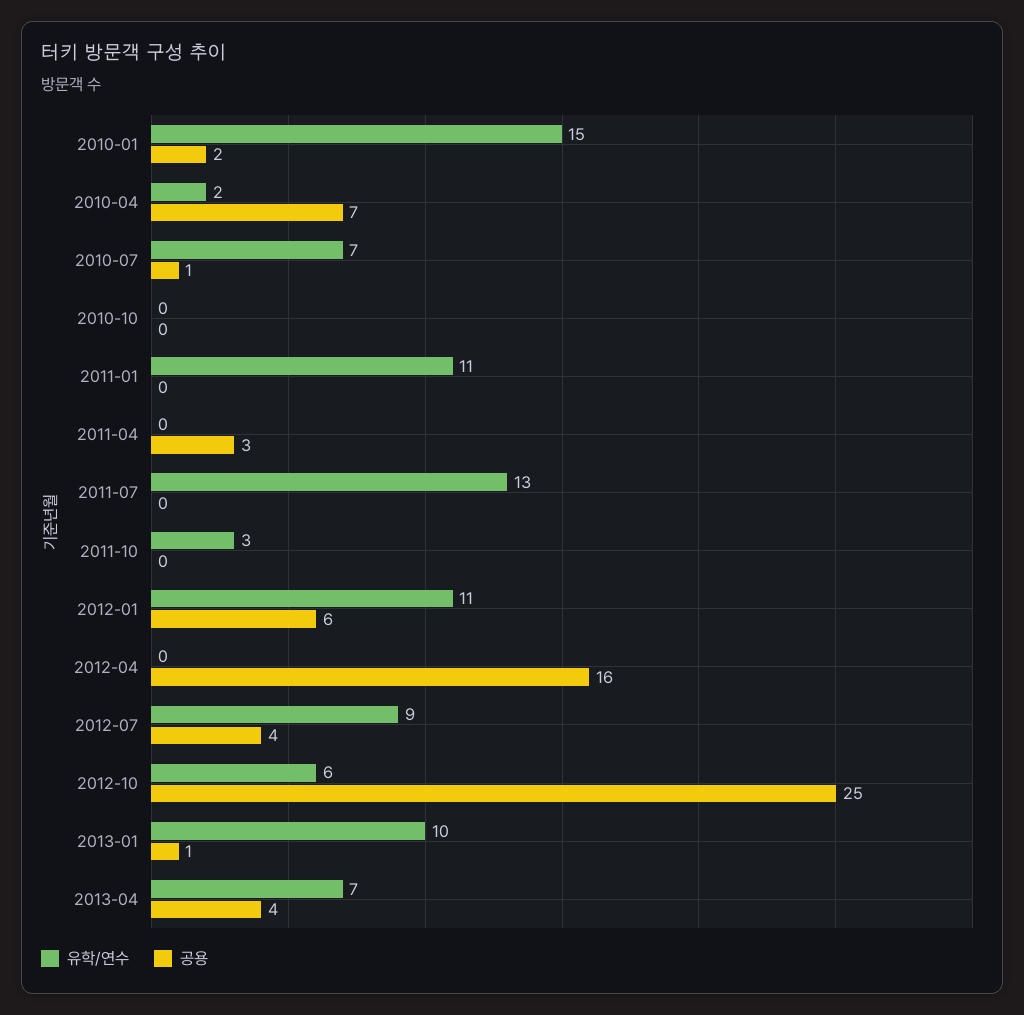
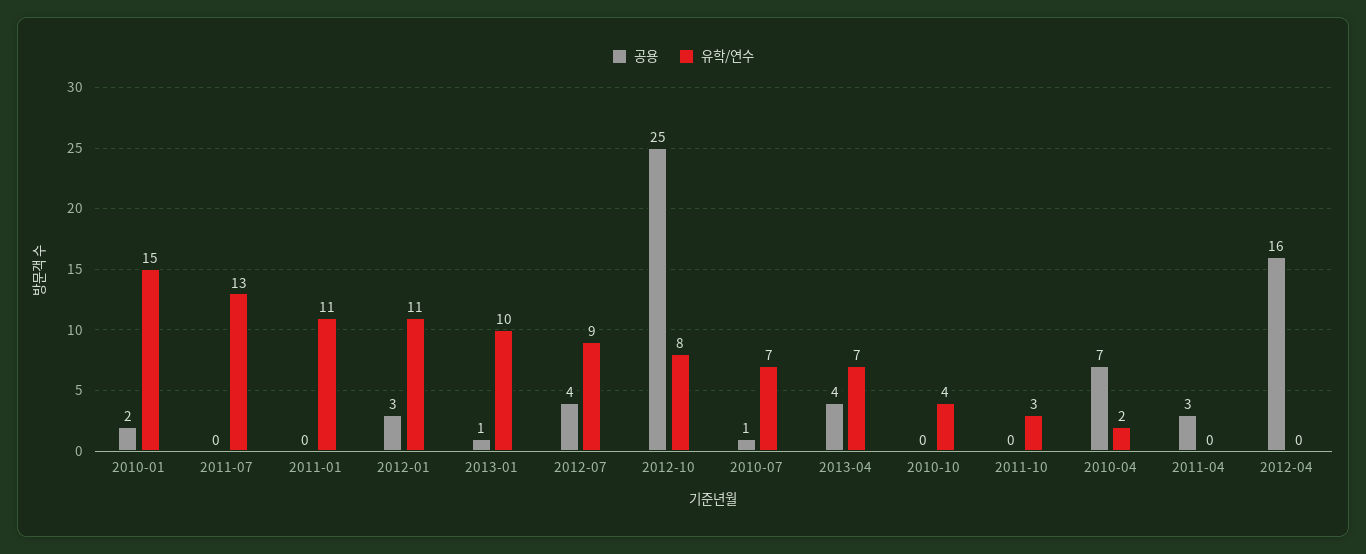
유학/연수, 2010-10: 0 -> 4
공용, 2012-01: 6 -> 3
유학/연수, 2012-10: 6 -> 8

